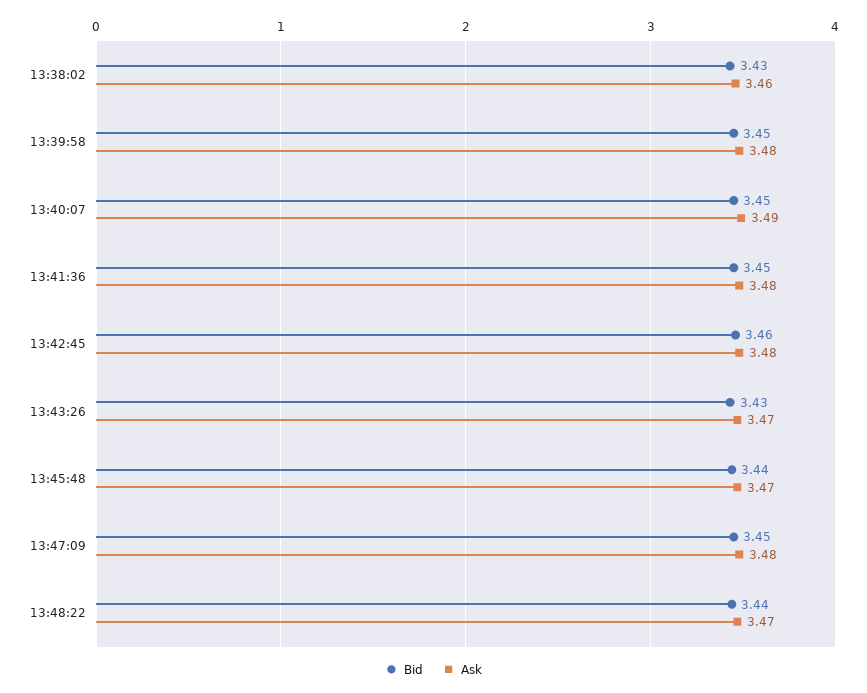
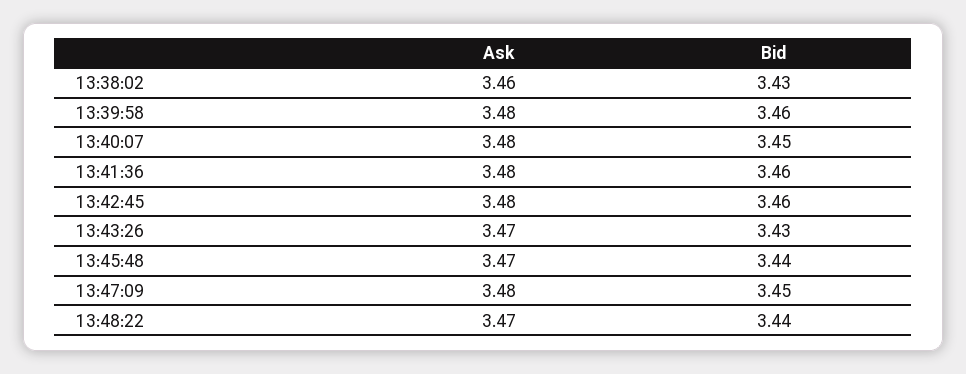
Bid, 13:39:58: 3.45 -> 3.46
Ask, 13:40:07: 3.49 -> 3.48
Bid, 13:41:36: 3.45 -> 3.46

